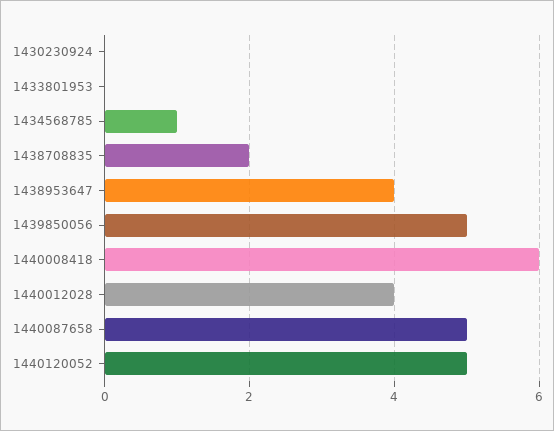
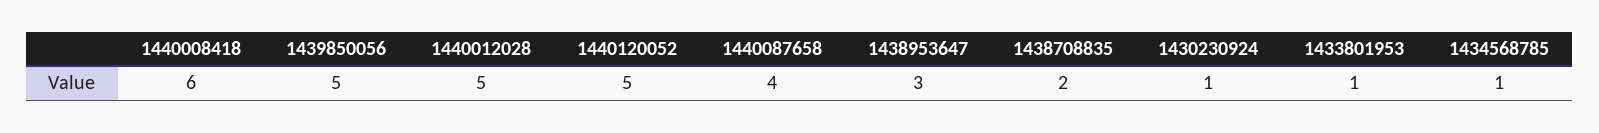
1430230924: 0 -> 1
1433801953: 0 -> 1
1438953647: 4 -> 3
1440012028: 4 -> 5
1440087658: 5 -> 4

